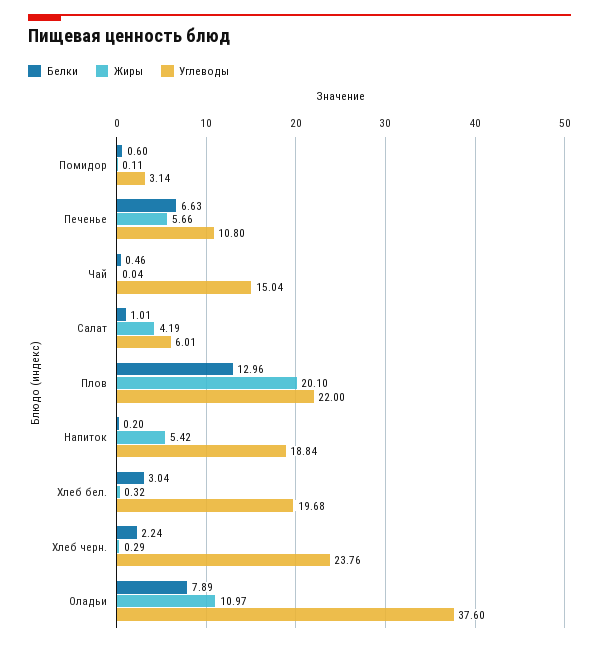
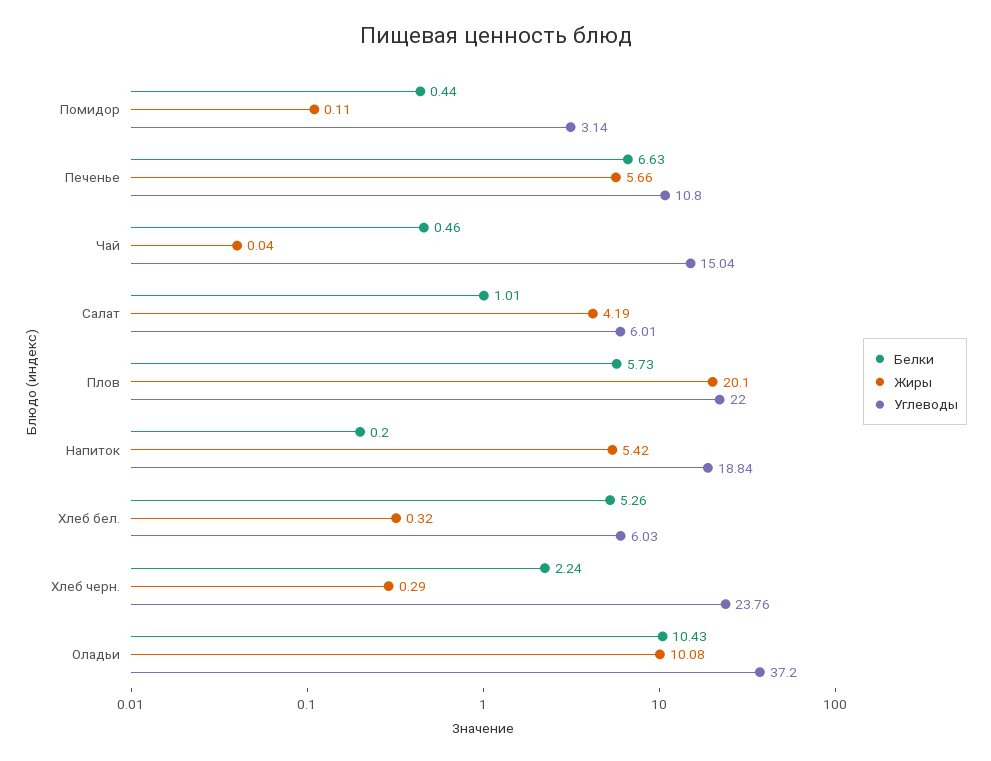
Белки, Помидор: 0.6 -> 0.44
Белки, Плов: 12.96 -> 5.73
Белки, Хлеб бел.: 3.04 -> 5.26
Углеводы, Хлеб бел.: 19.68 -> 6.03
Белки, Оладьи: 7.89 -> 10.43
Жиры, Оладьи: 10.97 -> 10.08
Углеводы, Оладьи: 37.6 -> 37.2

